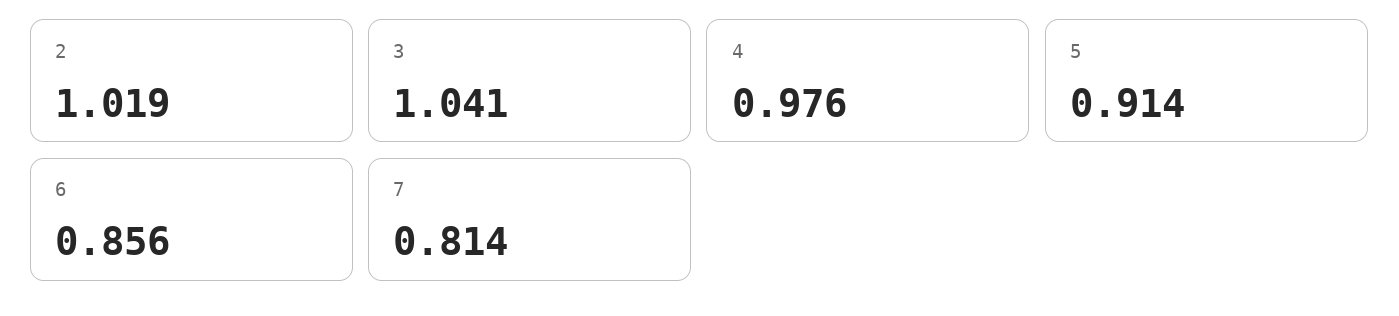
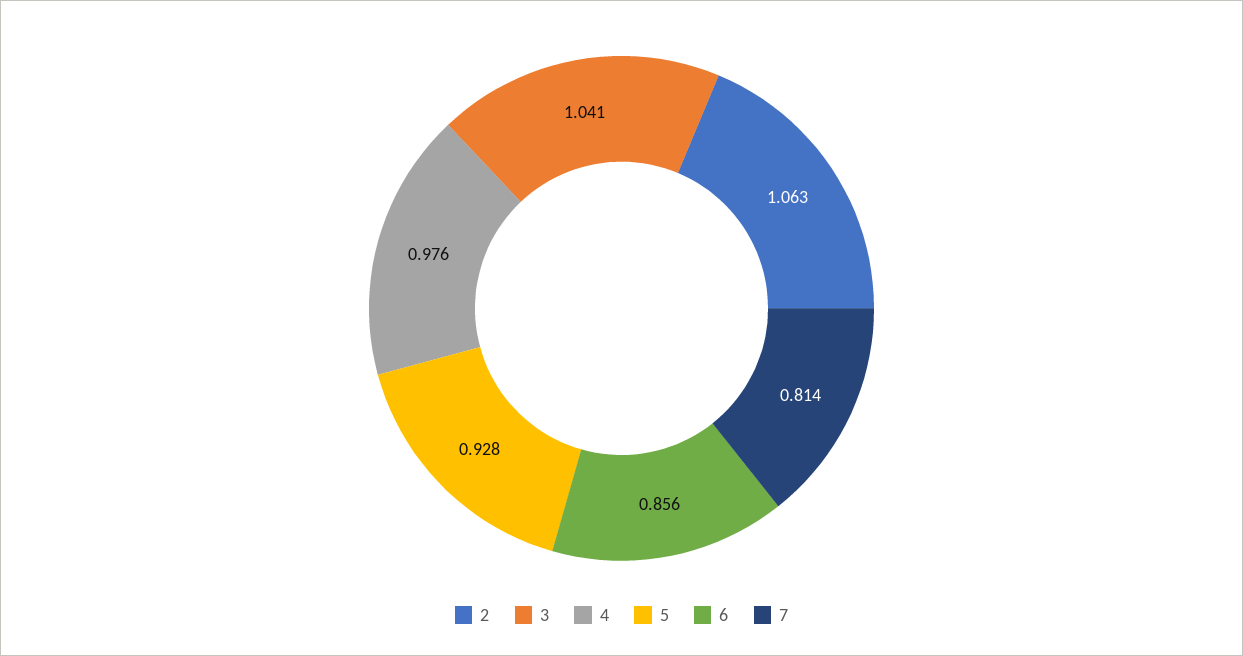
2: 1.019 -> 1.063
5: 0.914 -> 0.928

